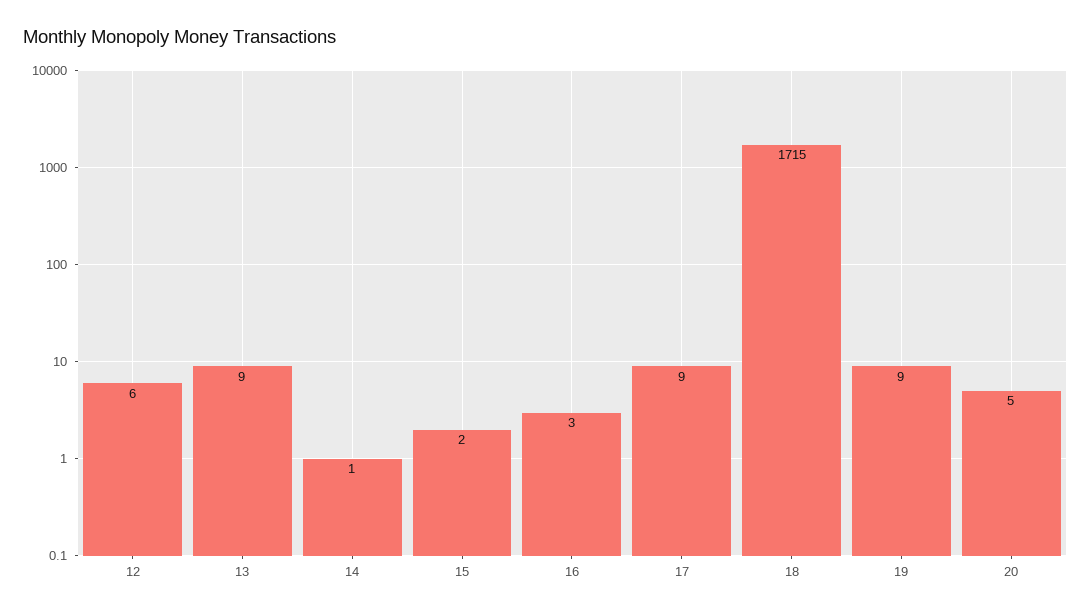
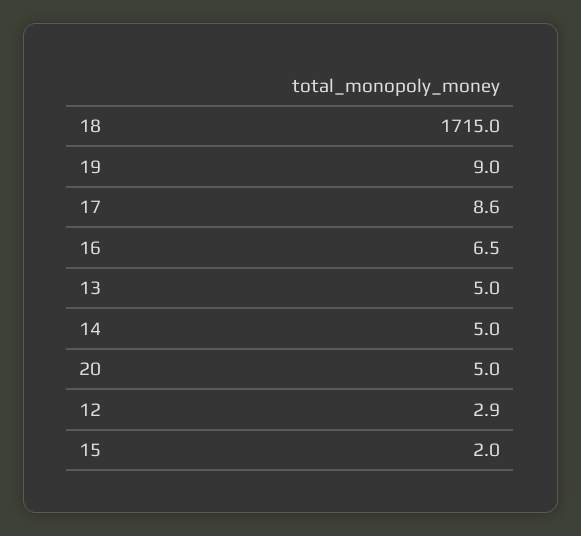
12: 6 -> 2.9
13: 9 -> 5
14: 1 -> 5
16: 3 -> 6.5

